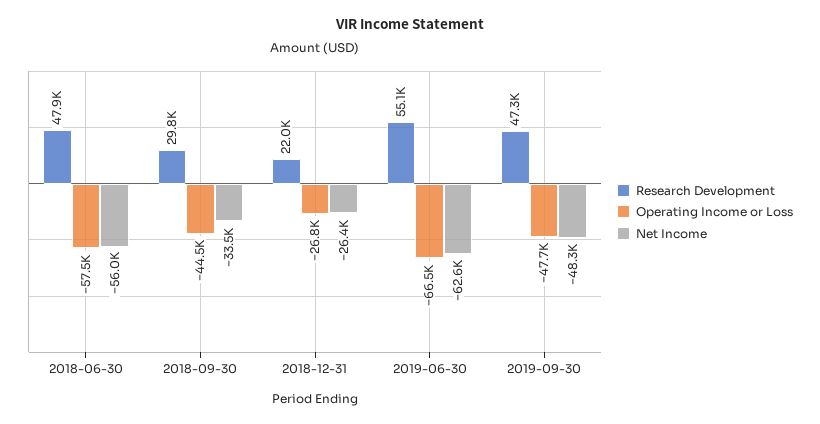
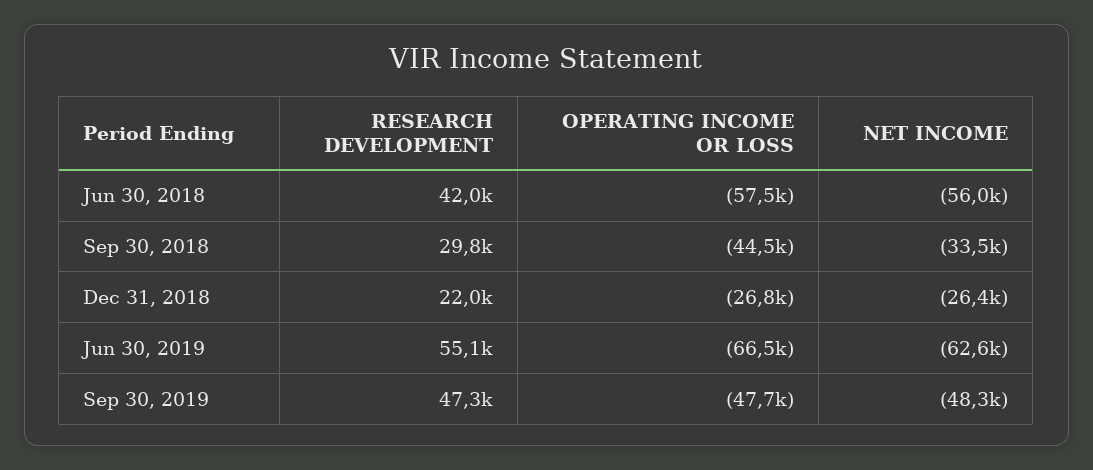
Research Development, 2018-06-30: 47900 -> 42000

